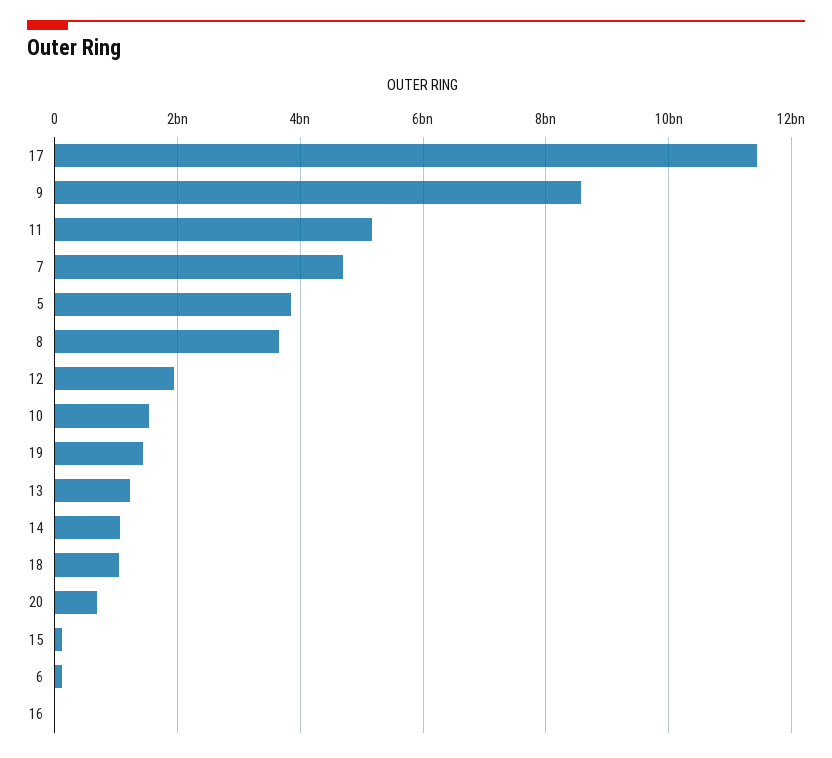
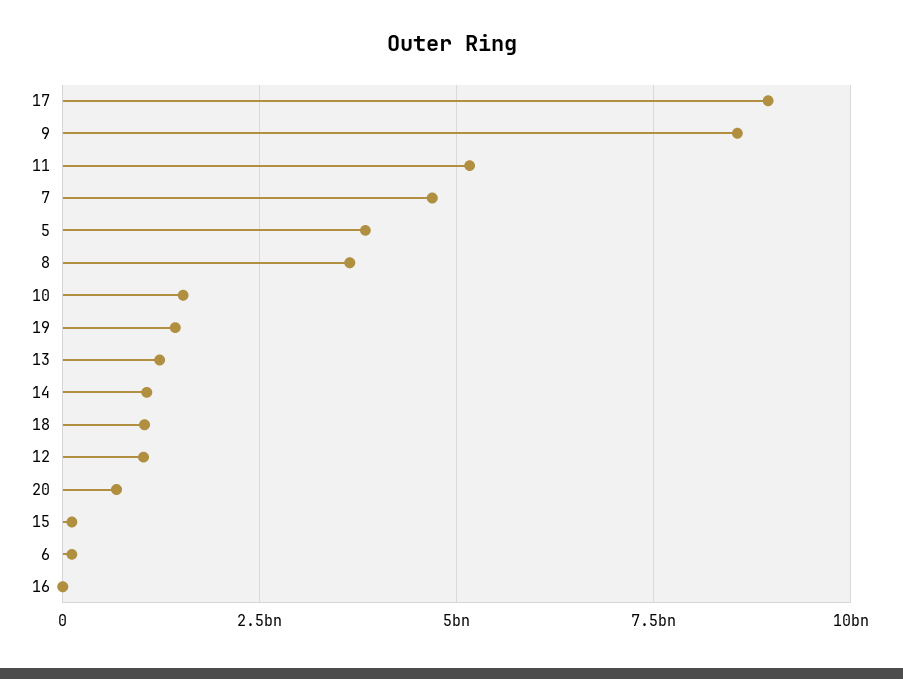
17: 11400000000 -> 9000000000
12: 2000000000 -> 1000000000

